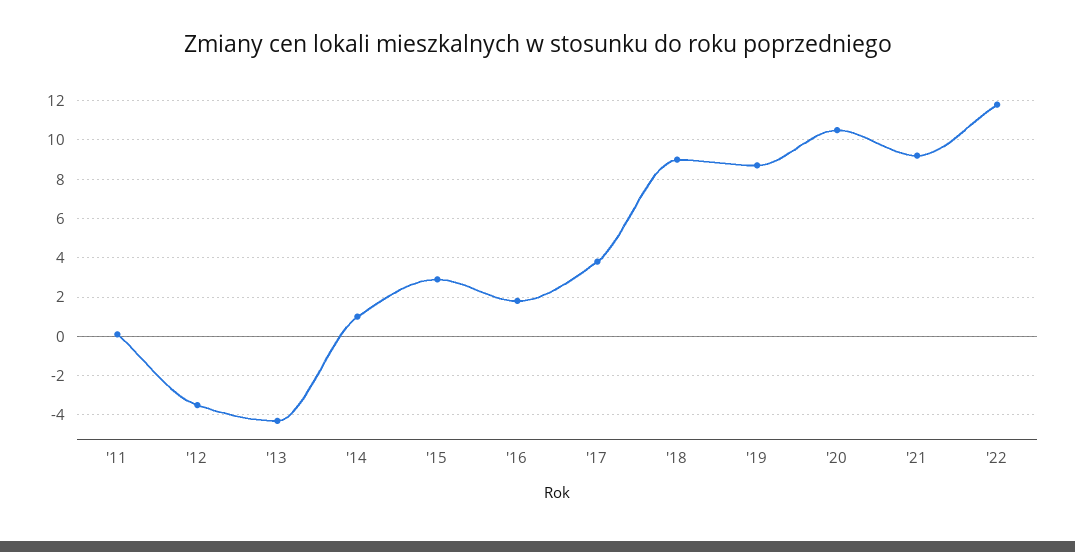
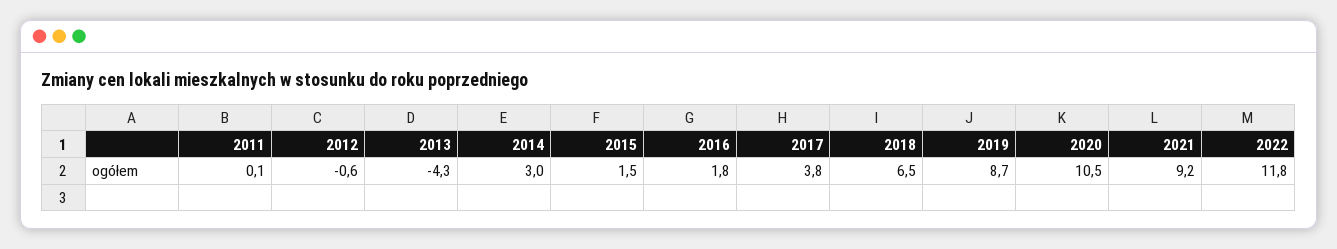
'12: -3.5 -> -0.6
'14: 1 -> 3
'15: 3 -> 1.5
'18: 9 -> 6.5

